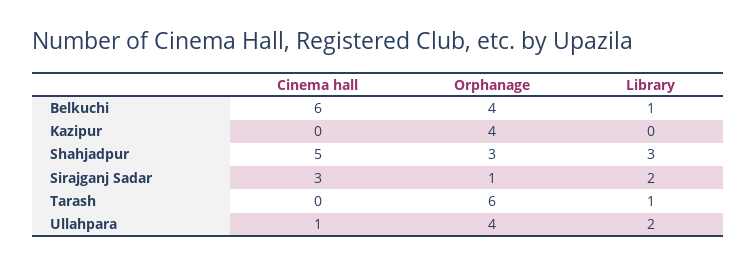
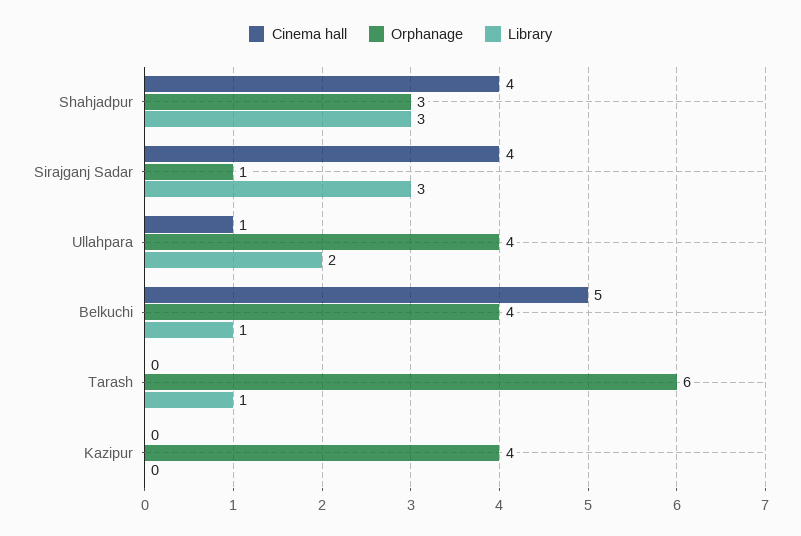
Cinema hall, Belkuchi: 6 -> 5
Cinema hall, Shahjadpur: 5 -> 4
Cinema hall, Sirajganj Sadar: 3 -> 4
Library, Sirajganj Sadar: 2 -> 3

